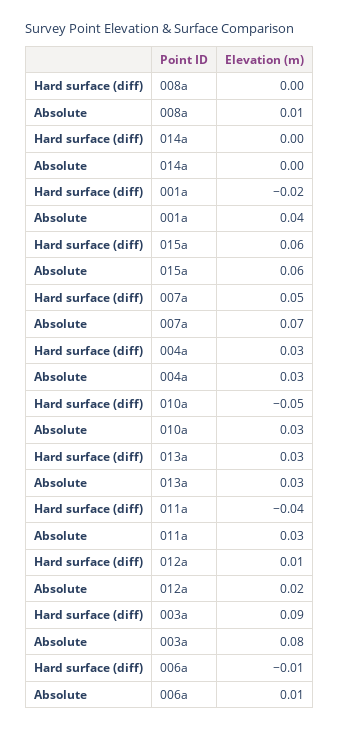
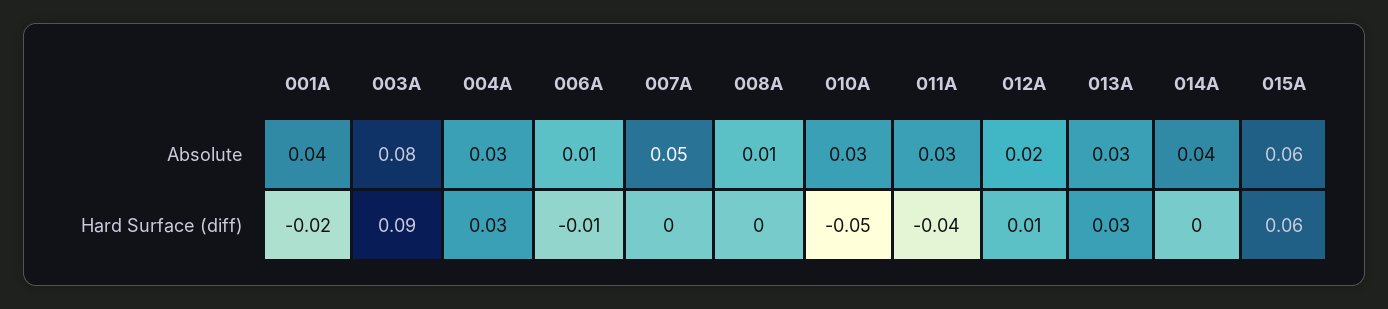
Absolute, 014a: 0 -> 0.04
Hard surface (diff), 007a: 0.05 -> 0
Absolute, 007a: 0.07 -> 0.05

